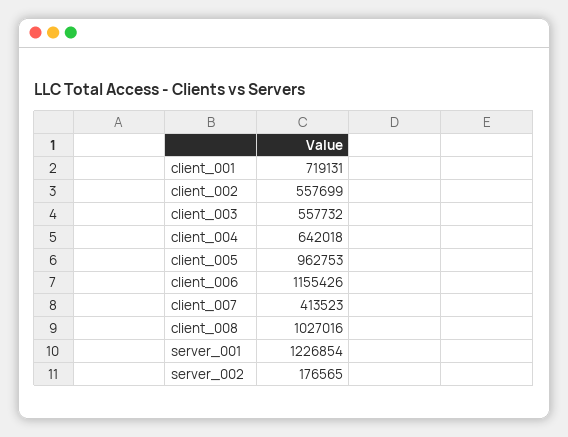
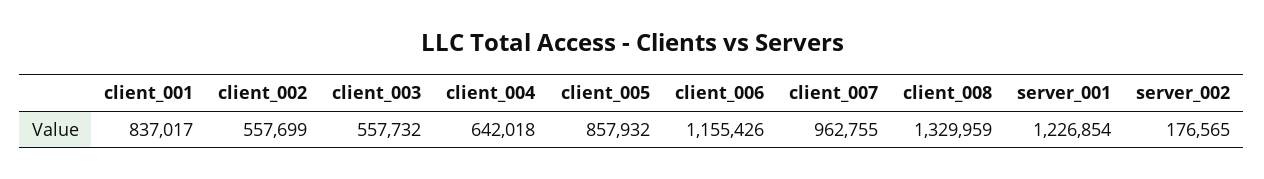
client_001: 719131 -> 837017
client_005: 962753 -> 857932
client_007: 413523 -> 962755
client_008: 1027016 -> 1329959

